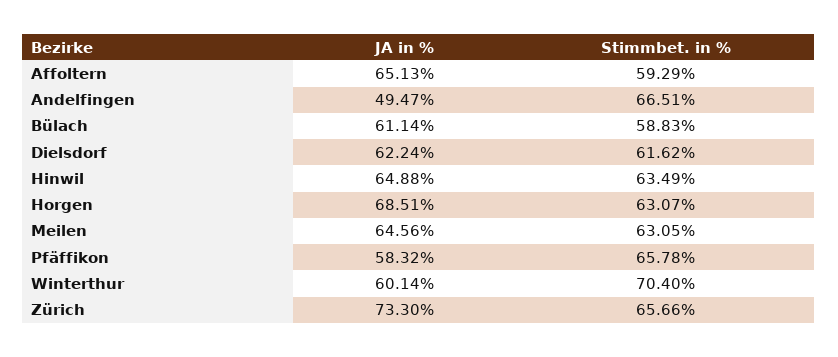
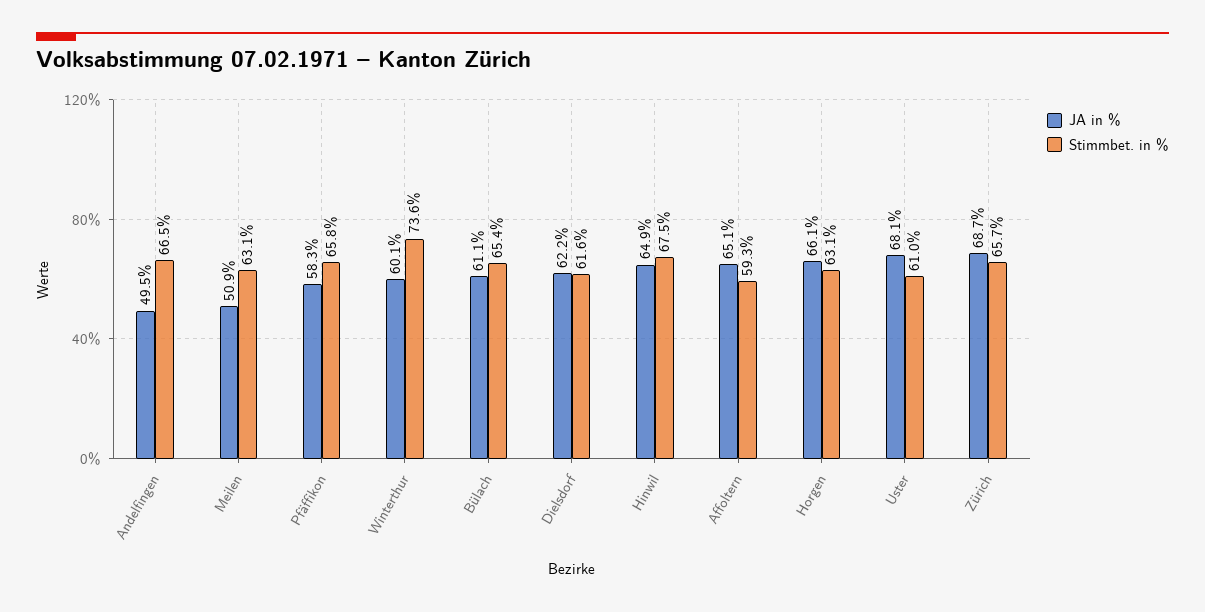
Stimmbet. in %, Bülach: 58.83 -> 65.4
Stimmbet. in %, Hinwil: 63.49 -> 67.5
JA in %, Horgen: 68.51 -> 66.1
JA in %, Meilen: 64.56 -> 50.9
Stimmbet. in %, Winterthur: 70.4 -> 73.6
JA in %, Zürich: 73.3 -> 68.7
JA in %, Uster: none -> 68.1
Stimmbet. in %, Uster: none -> 61

